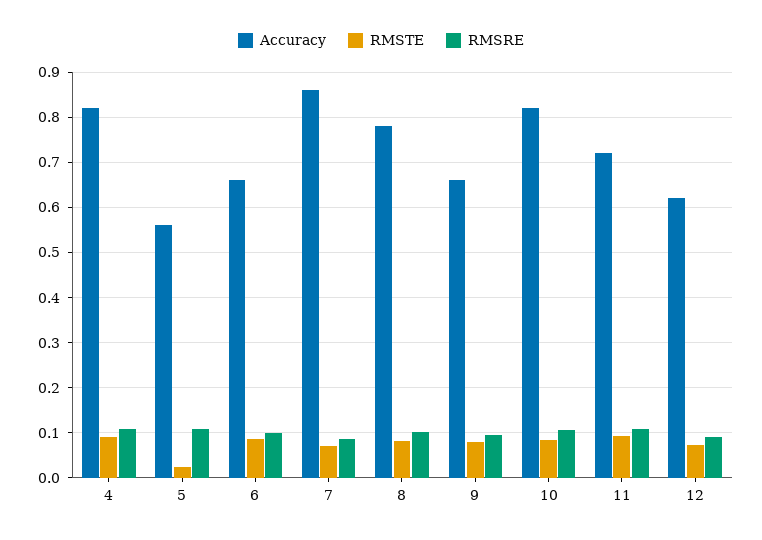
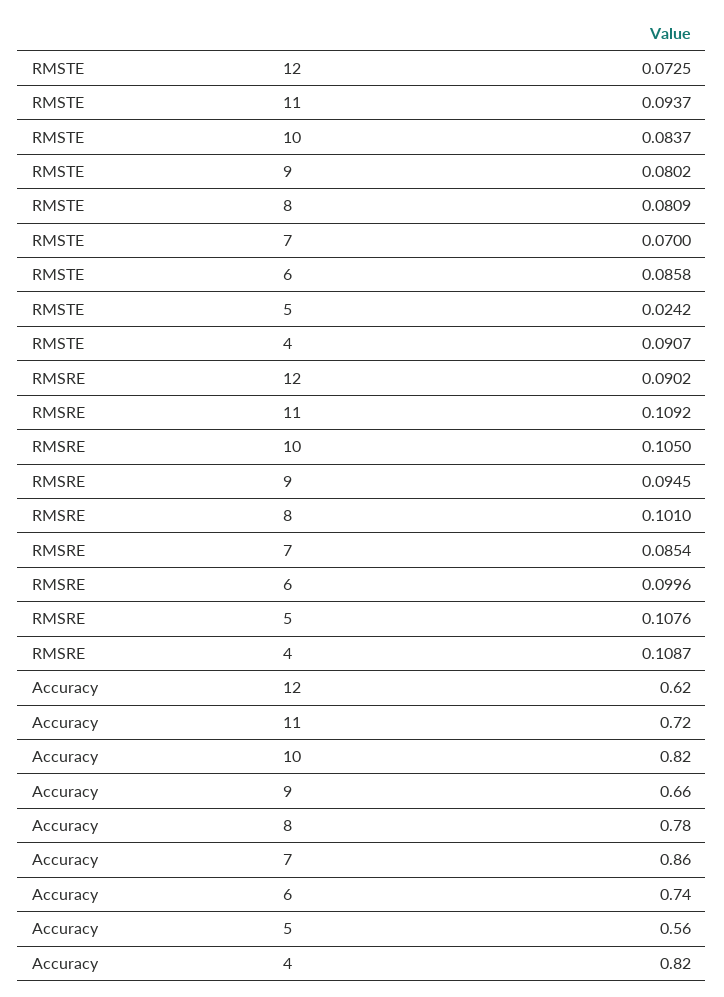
Accuracy, 6: 0.66 -> 0.74

